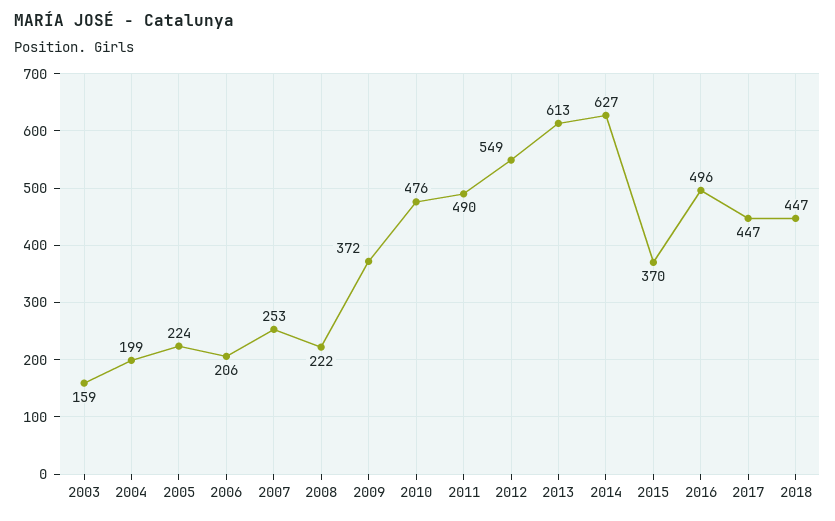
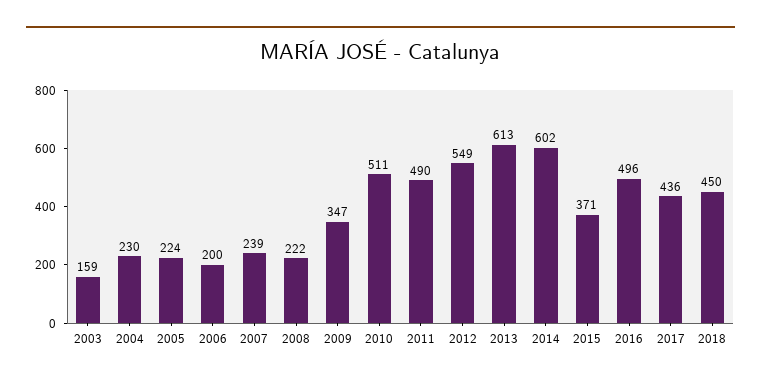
2004: 199 -> 230
2006: 206 -> 200
2007: 253 -> 239
2009: 372 -> 347
2010: 476 -> 511
2014: 627 -> 602
2015: 370 -> 371
2017: 447 -> 436
2018: 447 -> 450

